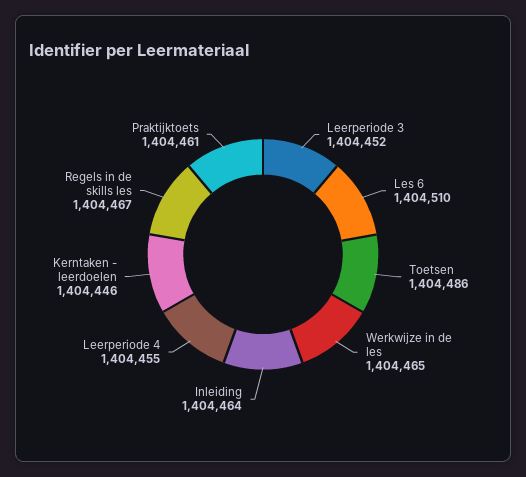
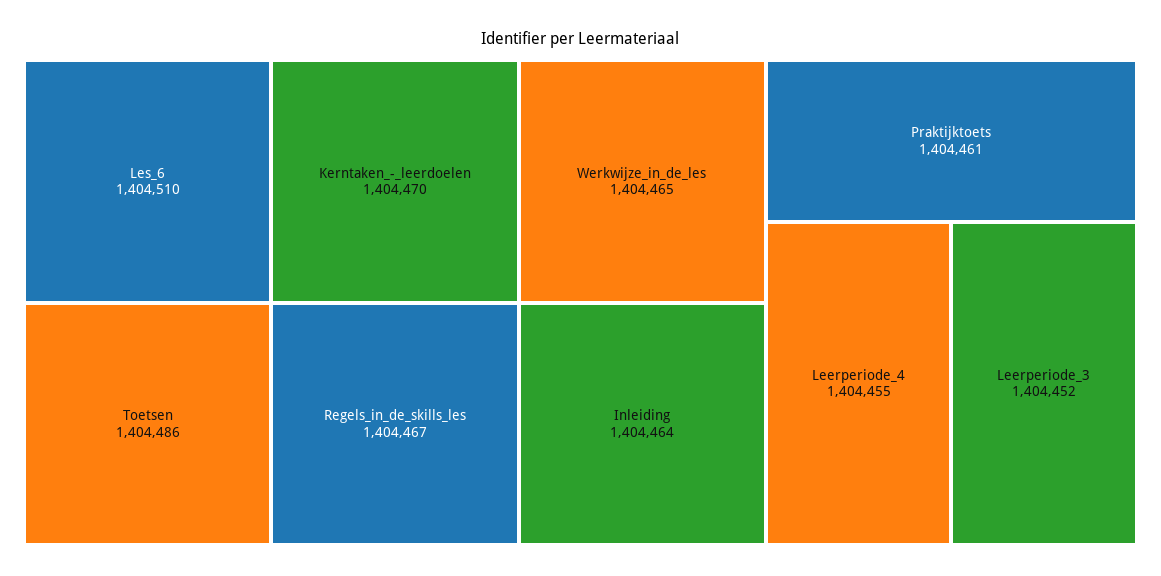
Kerntaken - leerdoelen: 1404446 -> 1404470

